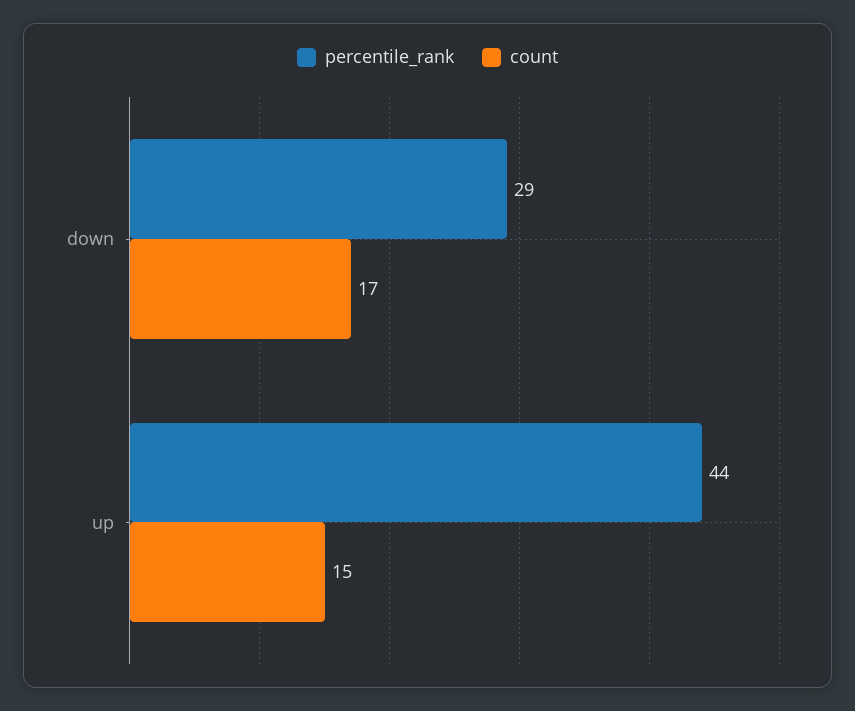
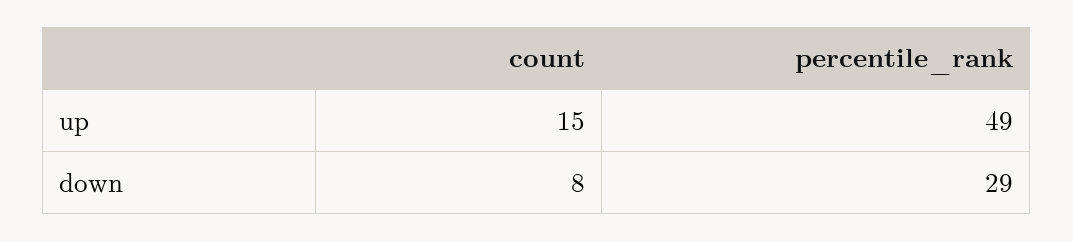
count, down: 17 -> 8
percentile_rank, up: 44 -> 49

